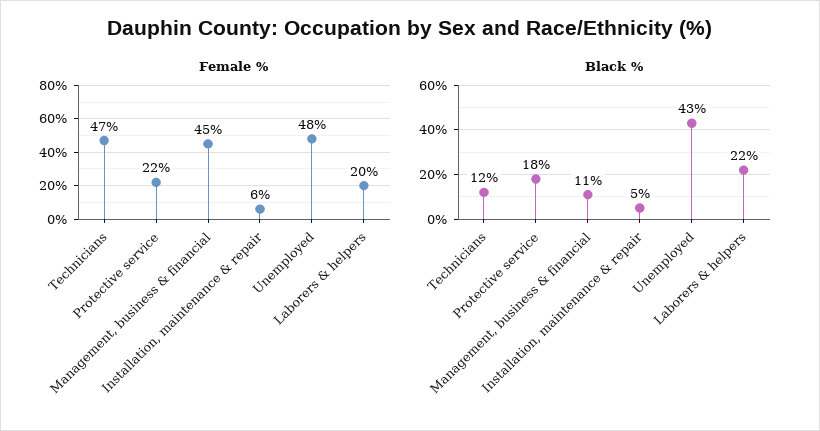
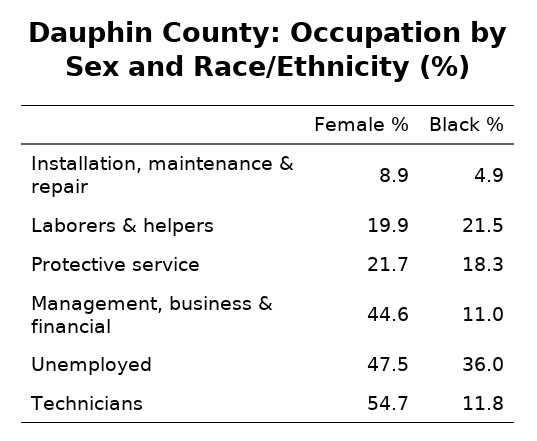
Female %, Technicians: 47 -> 54.7
Female %, Installation, maintenance & repair: 6 -> 8.9
Black %, Unemployed: 43 -> 36

